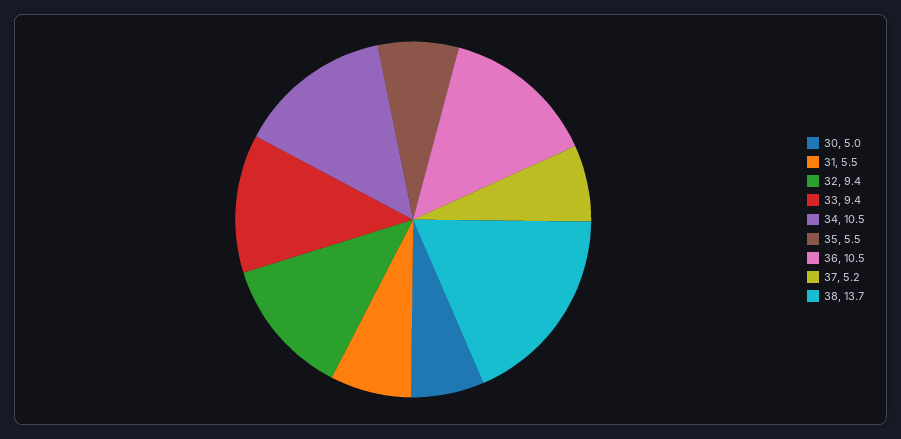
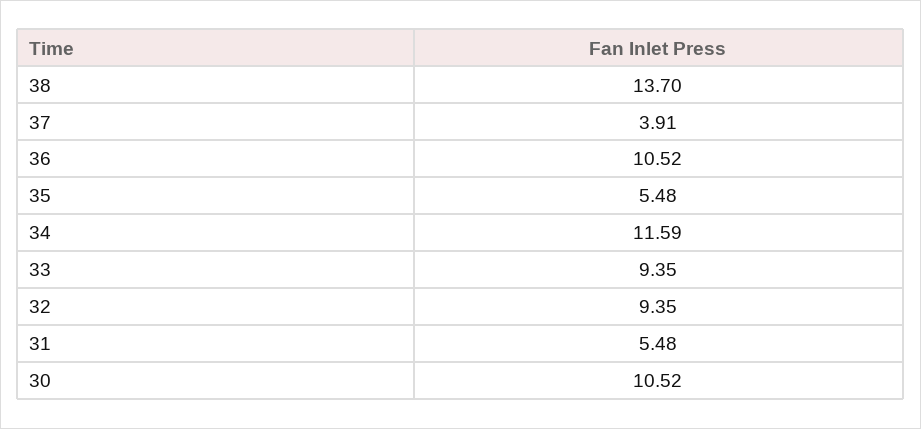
30: 5 -> 10.52
34: 10.5 -> 11.59
37: 5.2 -> 3.91

